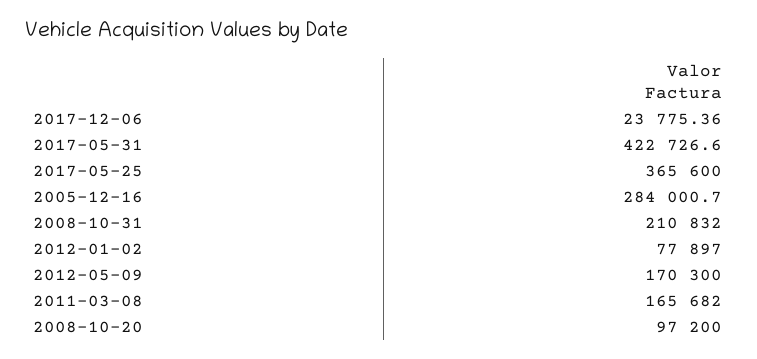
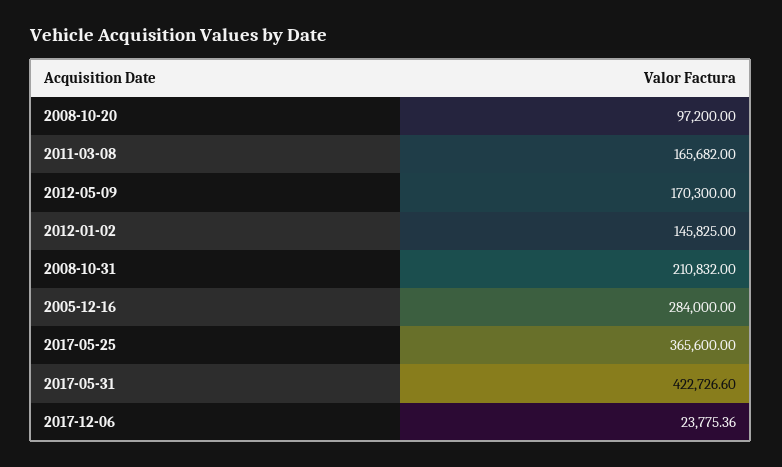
2005-12-16: 284000.7 -> 284000
2012-01-02: 77897 -> 145825

